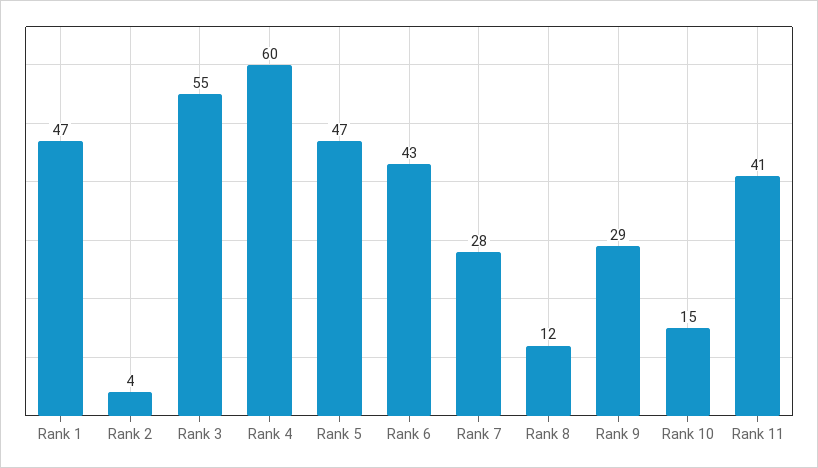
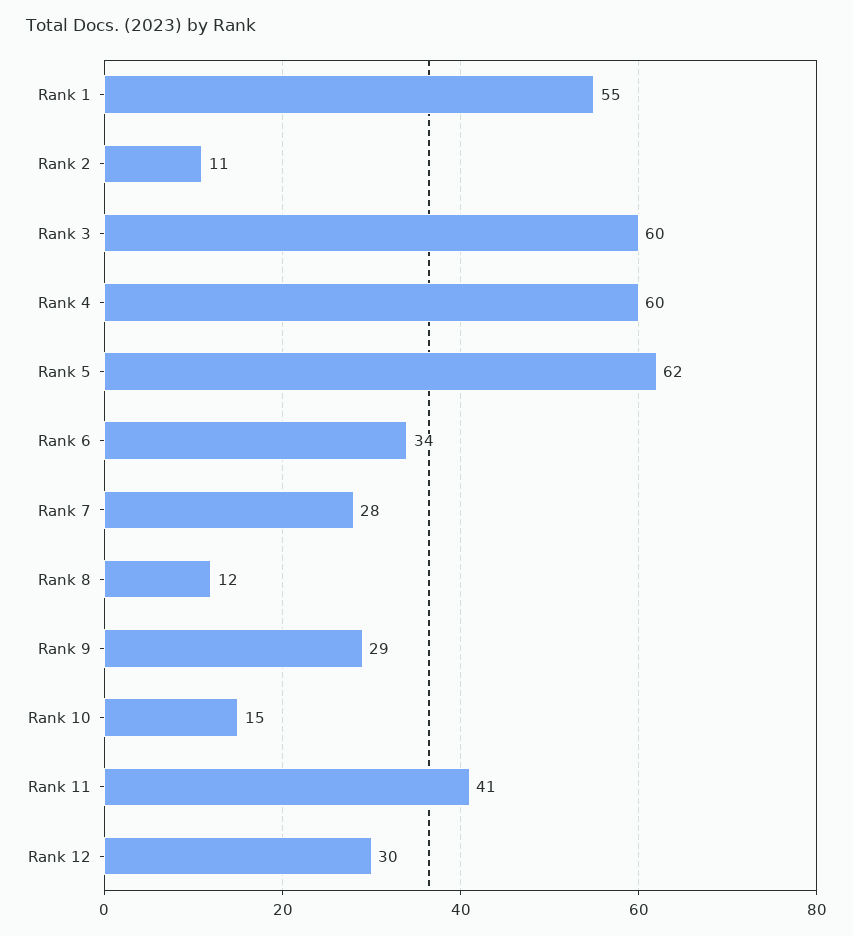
Rank 1: 47 -> 55
Rank 2: 4 -> 11
Rank 3: 55 -> 60
Rank 5: 47 -> 62
Rank 6: 43 -> 34
Rank 12: none -> 30

